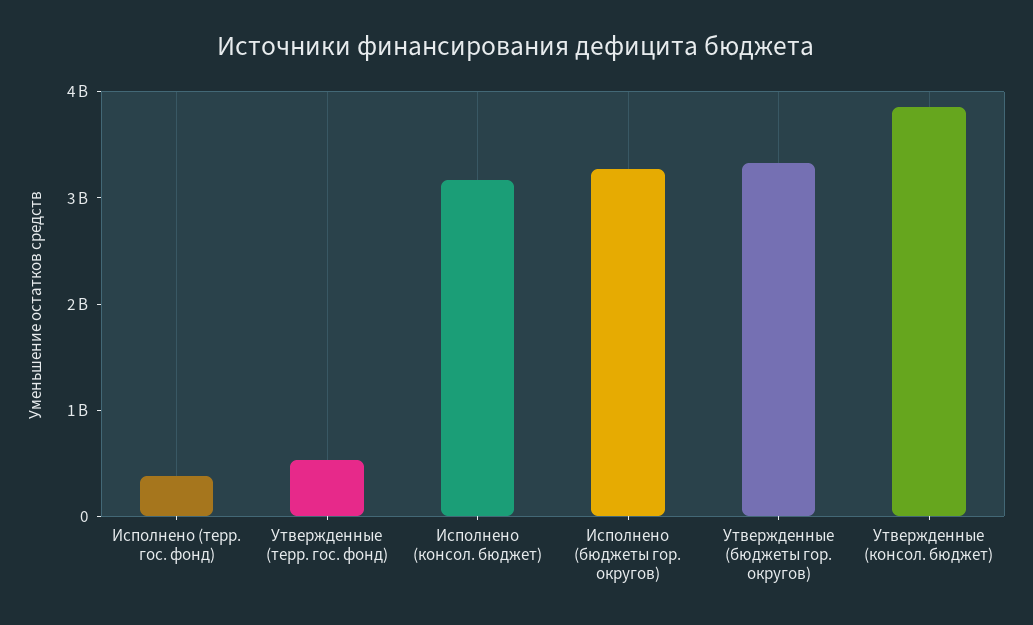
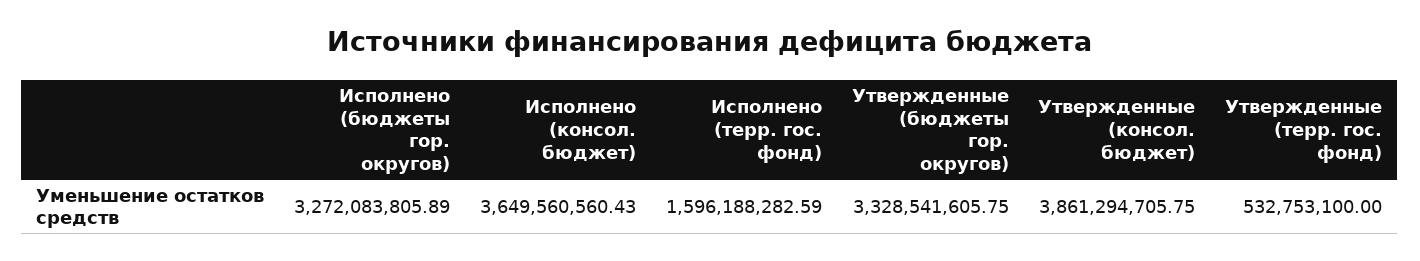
Исполнено (терр. гос. фонд): 400000000 -> 1596188282.59
Исполнено (консол. бюджет): 3200000000 -> 3649560560.43

